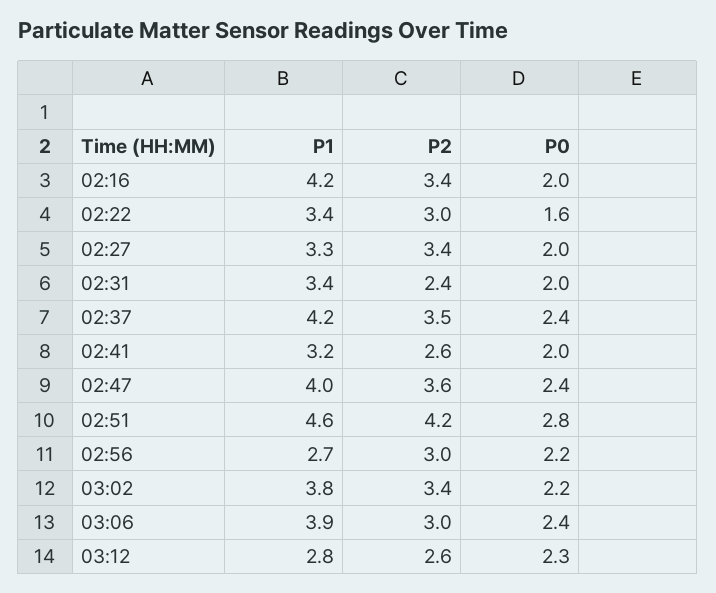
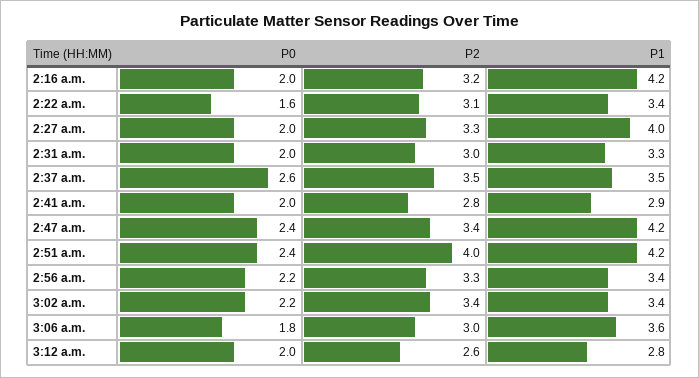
P2, 02:16: 3.4 -> 3.2
P2, 02:22: 3 -> 3.1
P1, 02:27: 3.3 -> 4
P2, 02:27: 3.4 -> 3.3
P1, 02:31: 3.4 -> 3.3
P2, 02:31: 2.4 -> 3
P1, 02:37: 4.2 -> 3.5
P0, 02:37: 2.4 -> 2.6
P1, 02:41: 3.2 -> 2.9
P2, 02:41: 2.6 -> 2.8
P1, 02:47: 4 -> 4.2
P2, 02:47: 3.6 -> 3.4
P1, 02:51: 4.6 -> 4.2
P2, 02:51: 4.2 -> 4
P0, 02:51: 2.8 -> 2.4
P1, 02:56: 2.7 -> 3.4
P2, 02:56: 3 -> 3.3
P1, 03:02: 3.8 -> 3.4
P1, 03:06: 3.9 -> 3.6
P0, 03:06: 2.4 -> 1.8
P0, 03:12: 2.3 -> 2

